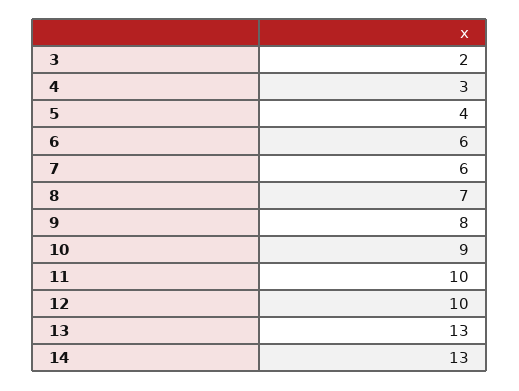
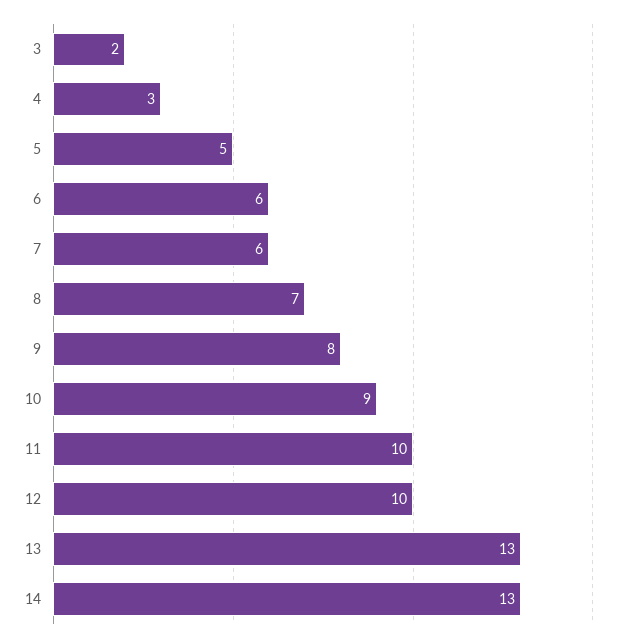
5: 4 -> 5

